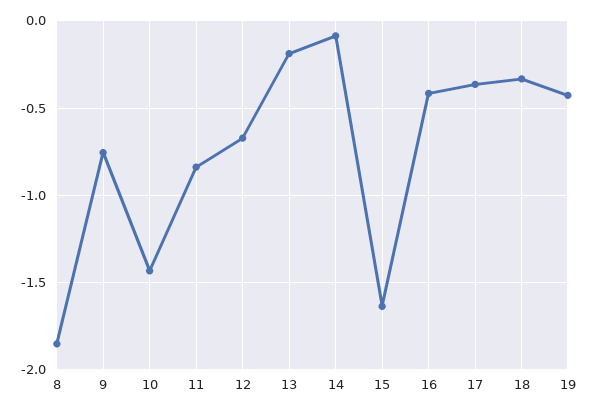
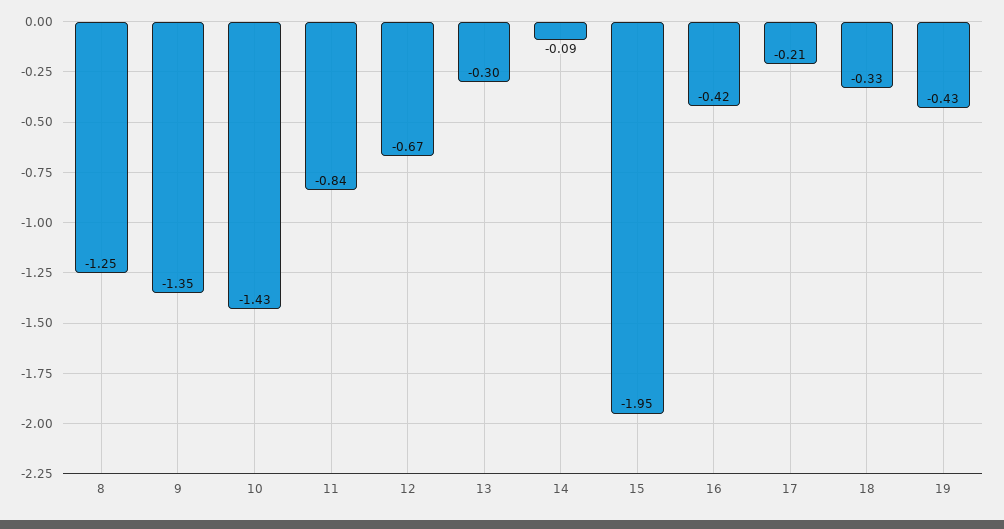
8: -1.85 -> -1.25
9: -0.75 -> -1.35
13: -0.2 -> -0.3
15: -1.65 -> -1.95
17: -0.35 -> -0.21

